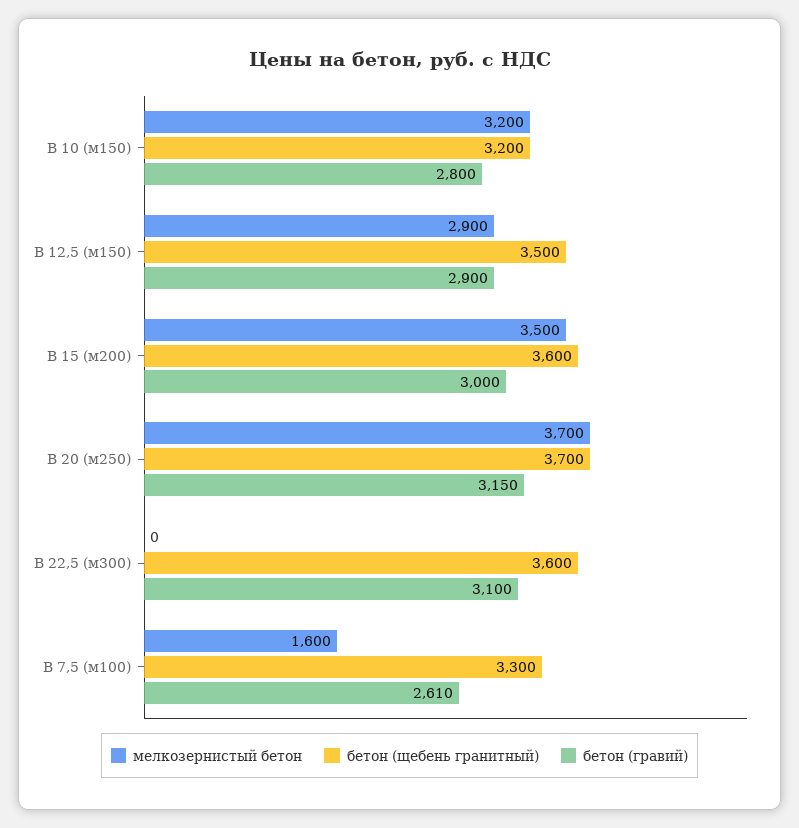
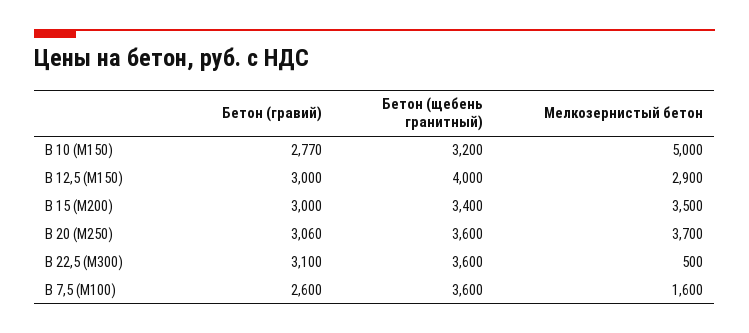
мелкозернистый бетон, В 10 (м150): 3200 -> 5000
бетон (гравий), В 10 (м150): 2800 -> 2770
бетон (щебень гранитный), В 12,5 (м150): 3500 -> 4000
бетон (гравий), В 12,5 (м150): 2900 -> 3000
бетон (щебень гранитный), В 15 (м200): 3600 -> 3400
бетон (щебень гранитный), В 20 (м250): 3700 -> 3600
бетон (гравий), В 20 (м250): 3150 -> 3060
мелкозернистый бетон, В 22,5 (м300): 0 -> 500
бетон (щебень гранитный), В 7,5 (м100): 3300 -> 3600
бетон (гравий), В 7,5 (м100): 2610 -> 2600

